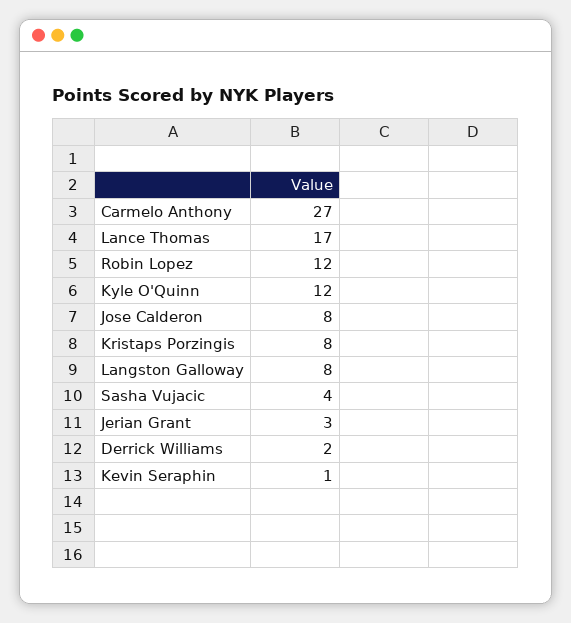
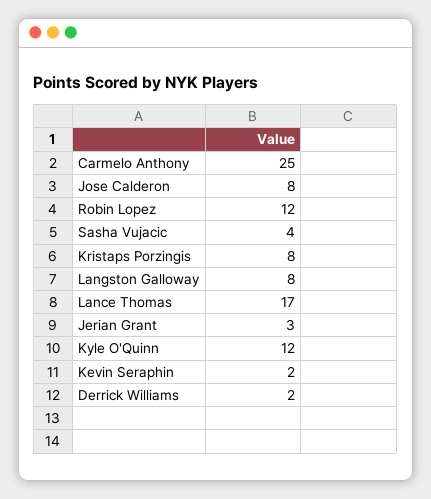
Carmelo Anthony: 27 -> 25
Kevin Seraphin: 1 -> 2

